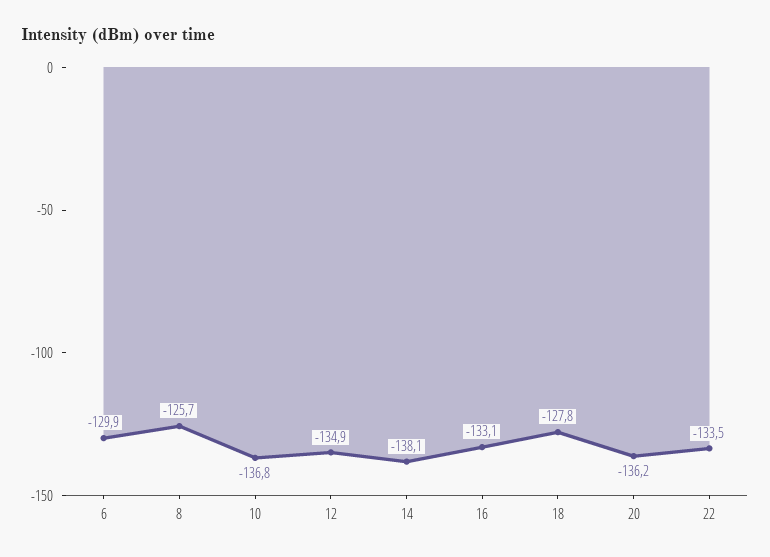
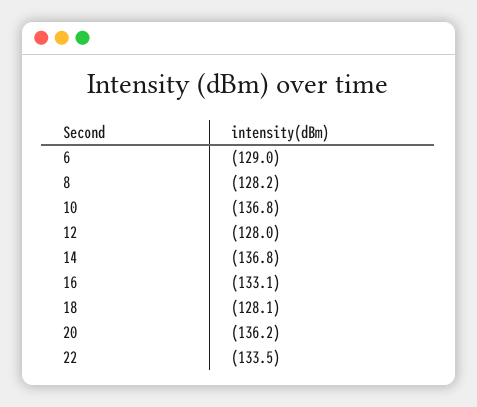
6: -129.9 -> -129
8: -125.7 -> -128.2
12: -134.9 -> -128
14: -138.1 -> -136.8
18: -127.8 -> -128.1

